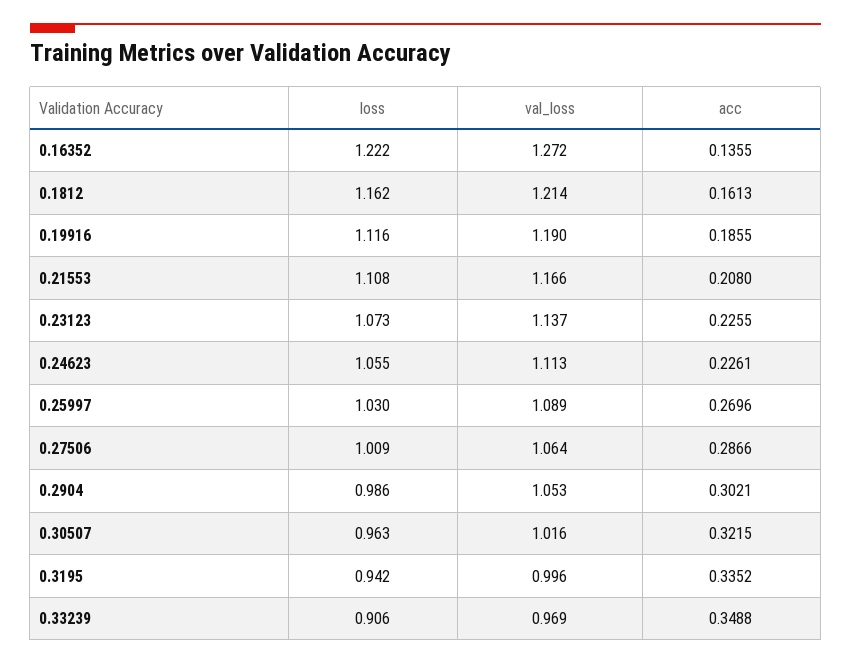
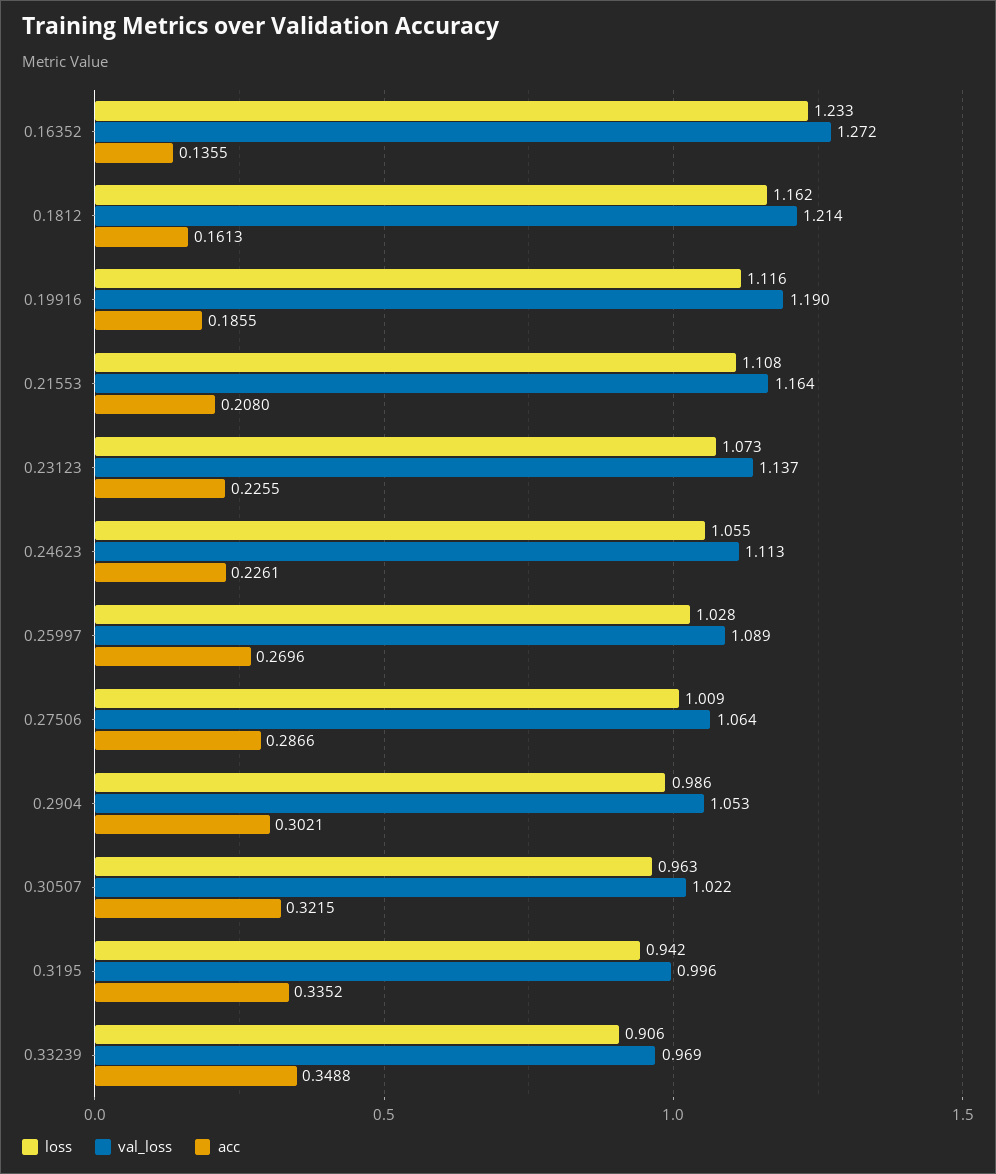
loss, 0.16352: 1.222 -> 1.233
val_loss, 0.21553: 1.166 -> 1.164
loss, 0.25997: 1.03 -> 1.028
val_loss, 0.30507: 1.016 -> 1.022

